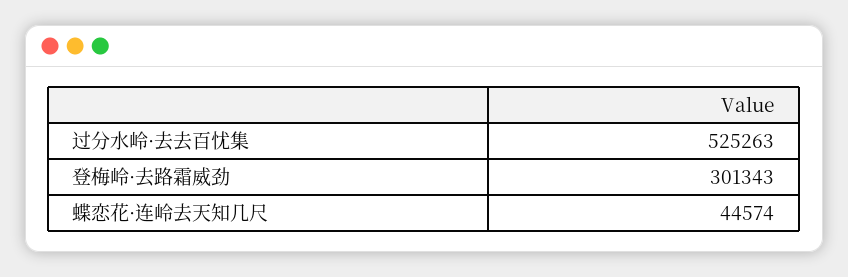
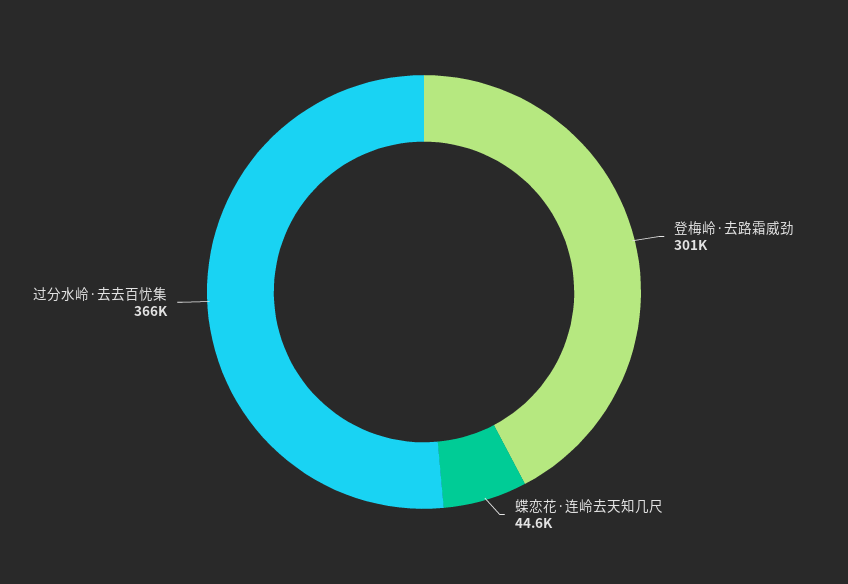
过分水岭·去去百忧集: 525263 -> 366000

